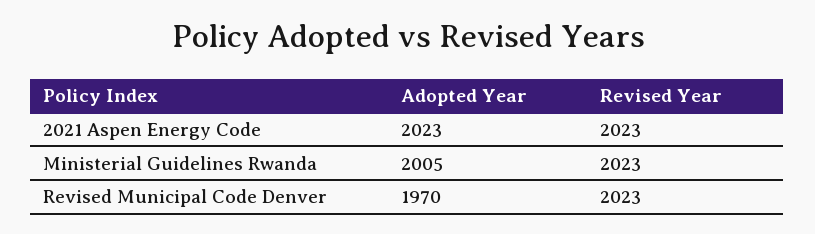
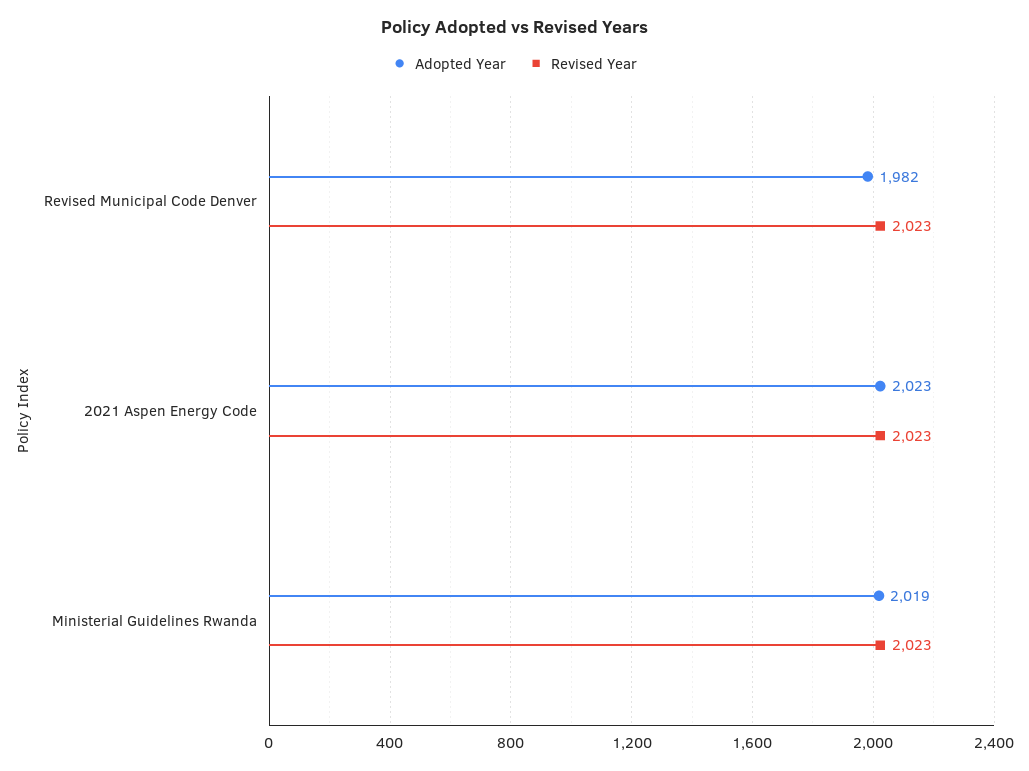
Adopted Year, Ministerial Guidelines Rwanda: 2005 -> 2019
Adopted Year, Revised Municipal Code Denver: 1970 -> 1982

